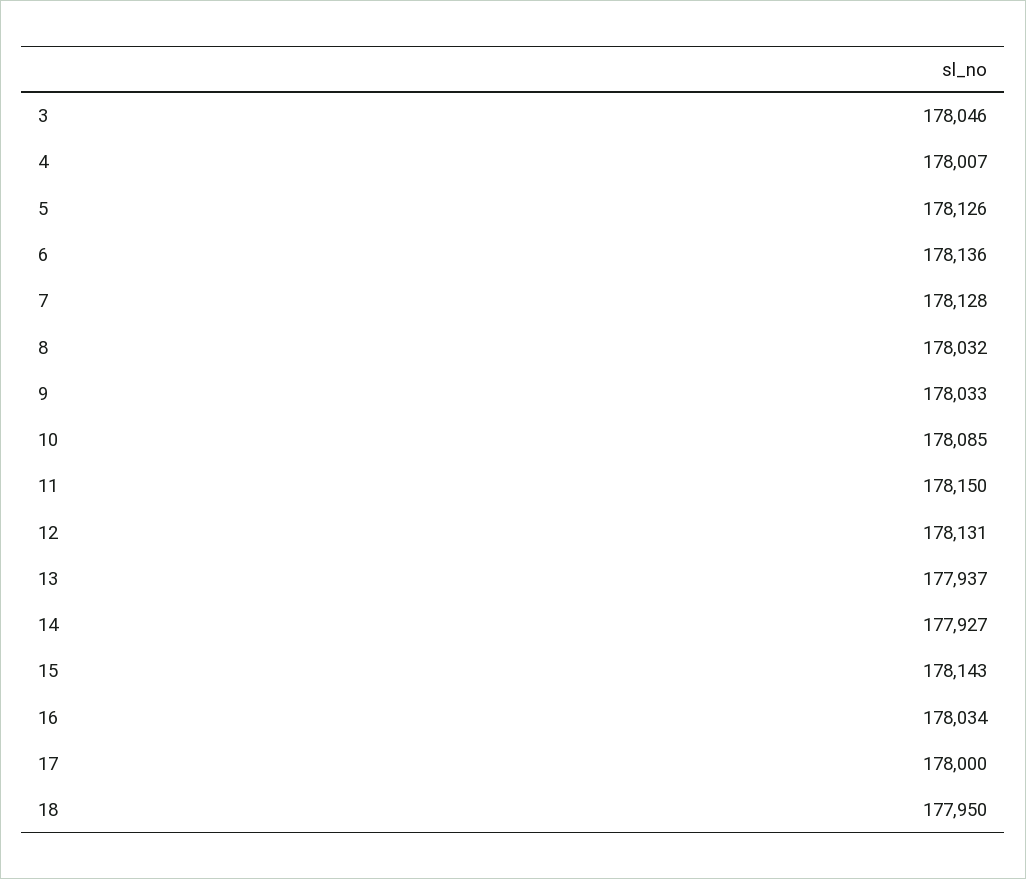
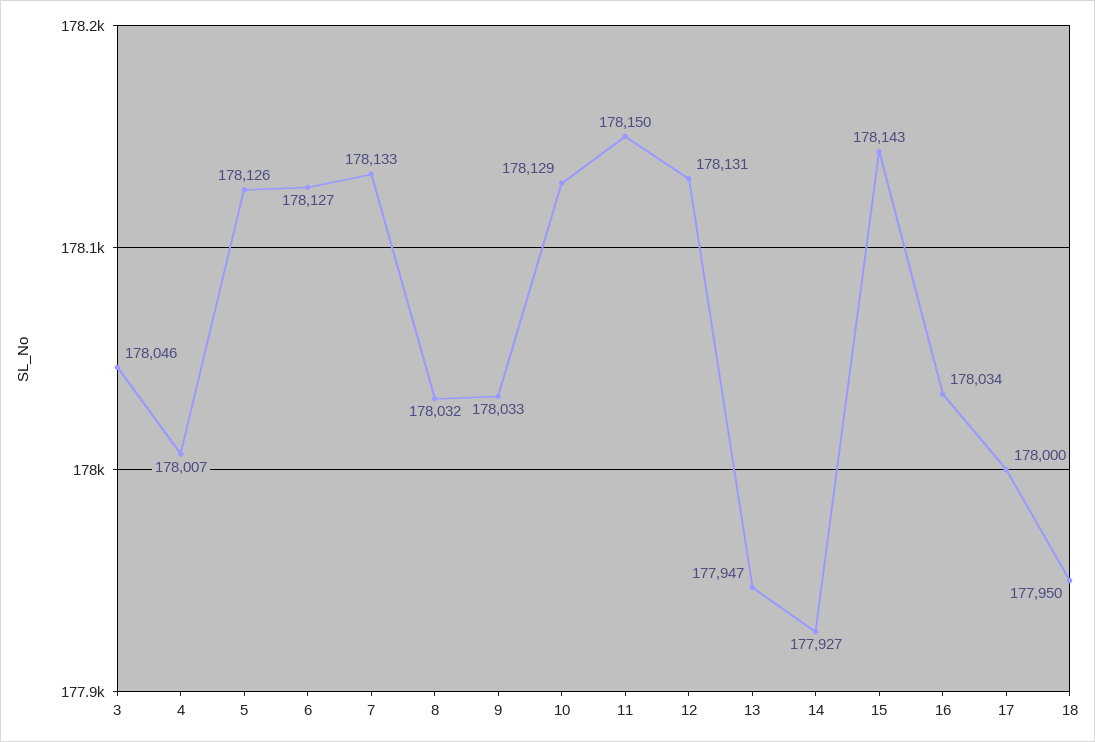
6: 178136 -> 178127
7: 178128 -> 178133
10: 178085 -> 178129
13: 177937 -> 177947

